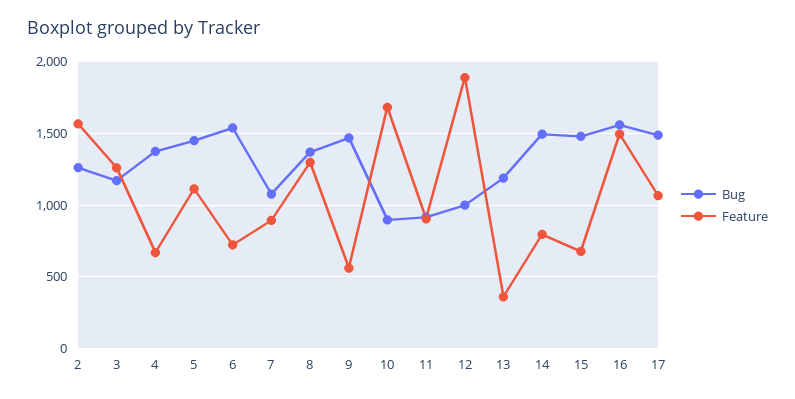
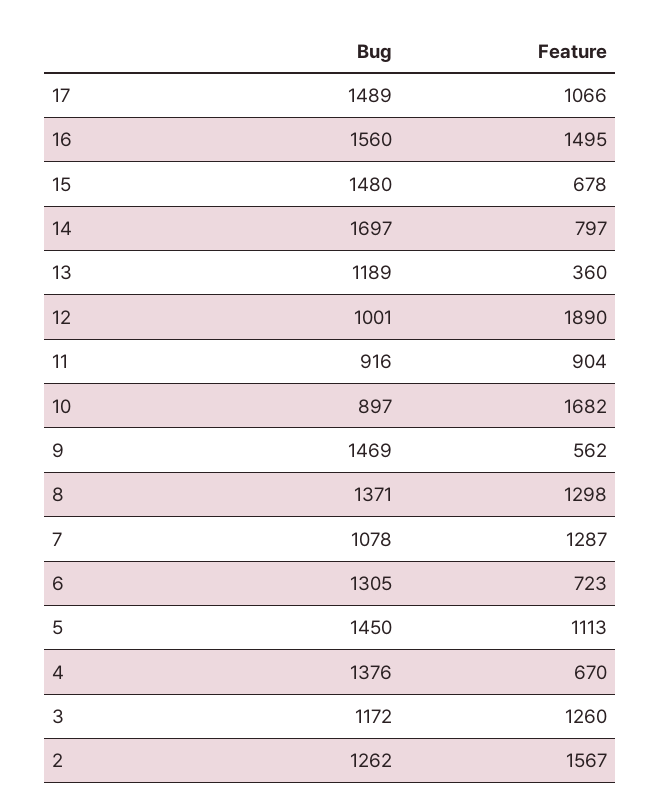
Bug, 6: 1550 -> 1305
Feature, 7: 900 -> 1287
Bug, 14: 1500 -> 1697

